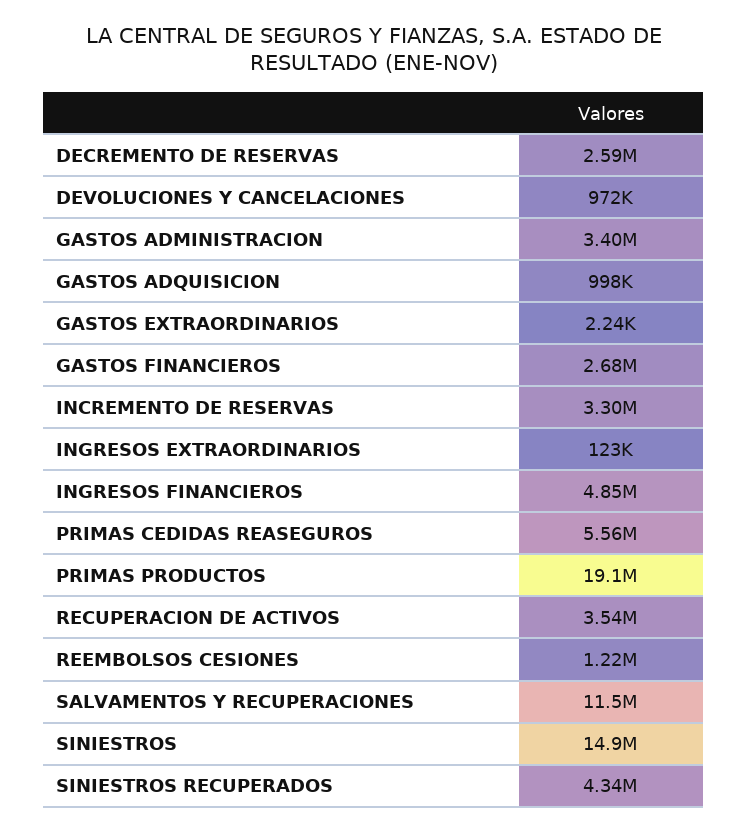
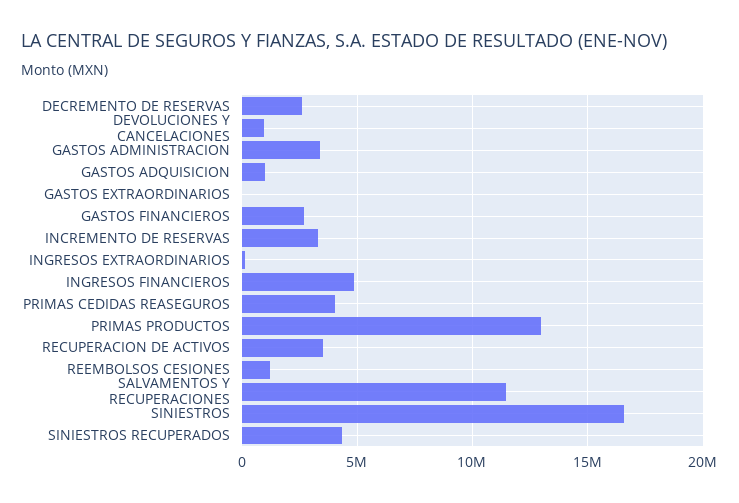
PRIMAS CEDIDAS REASEGUROS: 5560000 -> 4000000
PRIMAS PRODUCTOS: 19100000 -> 13000000
SINIESTROS: 14900000 -> 16500000

